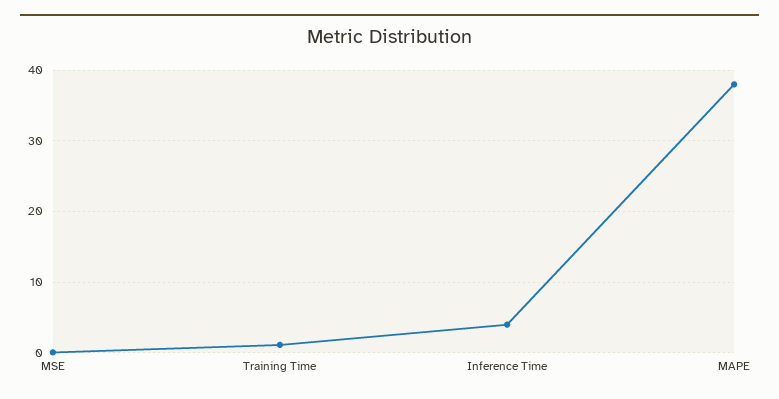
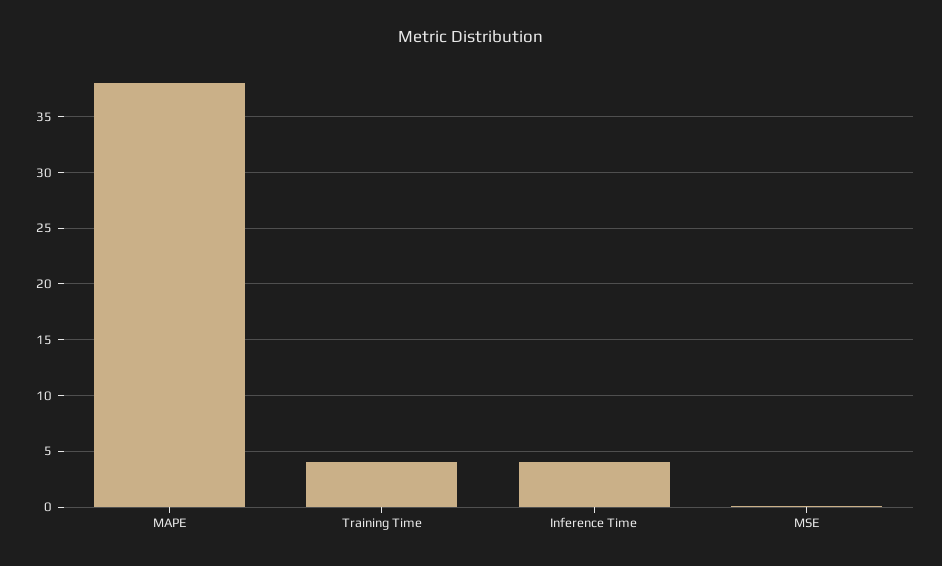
Training Time: 1 -> 4

